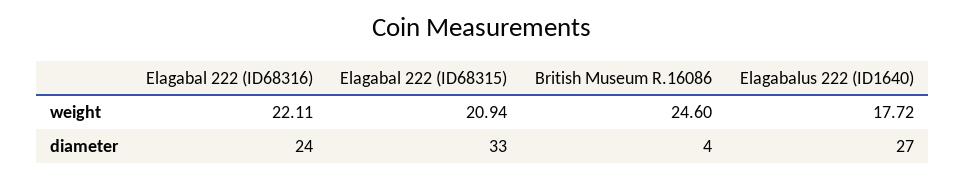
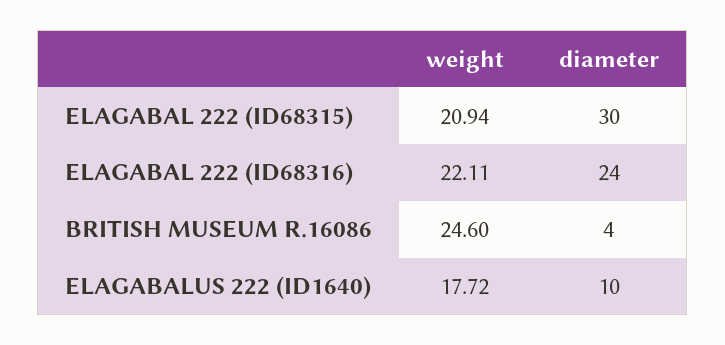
Elagabal 222 (ID68315), diameter: 33 -> 30
Elagabalus 222 (ID1640), diameter: 27 -> 10

